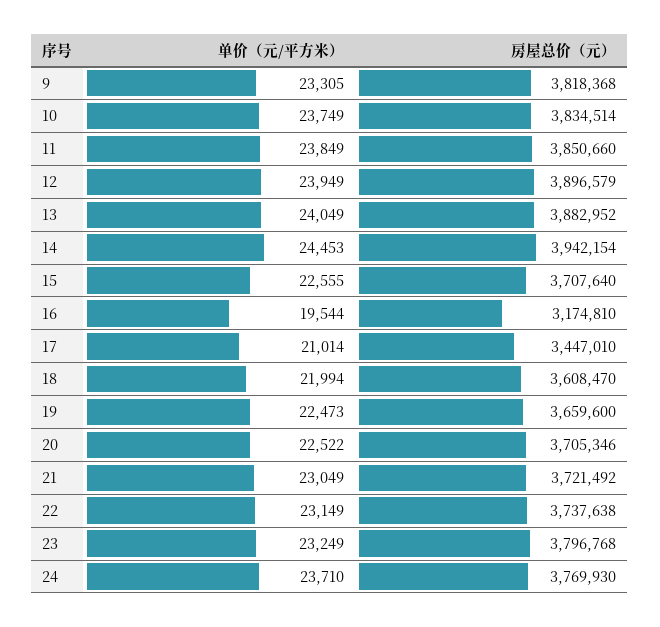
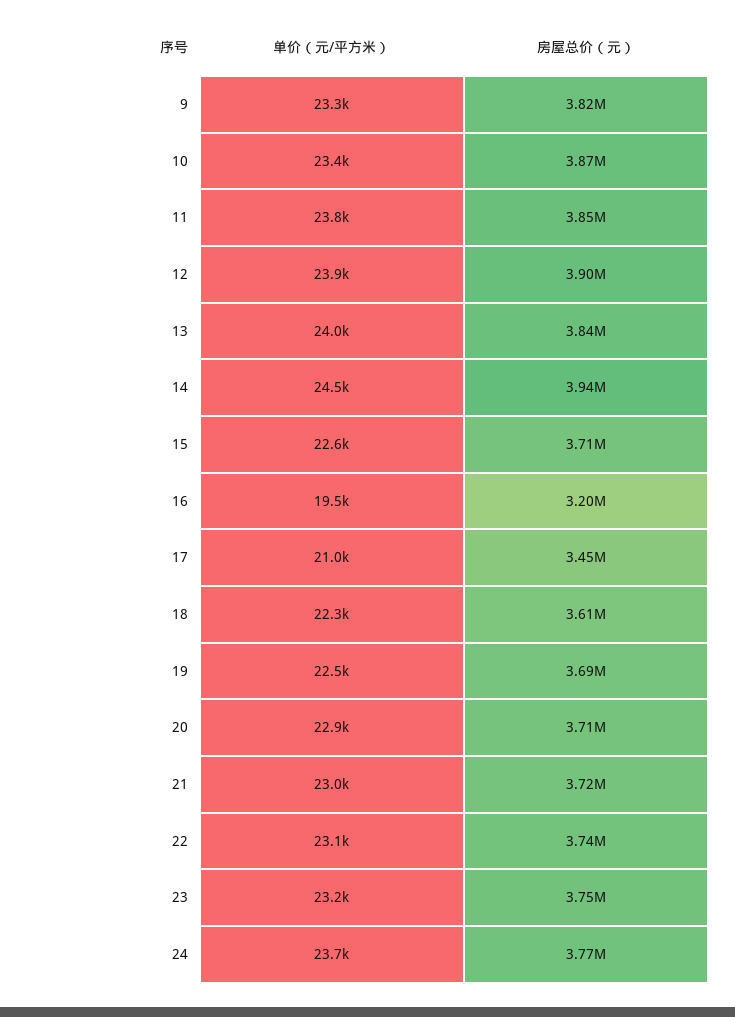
单价（元/平方米）, 10: 23749 -> 23400
房屋总价（元）, 10: 3834514 -> 3870000
房屋总价（元）, 13: 3882952 -> 3840000
房屋总价（元）, 16: 3174810 -> 3200000
单价（元/平方米）, 18: 21994 -> 22300
房屋总价（元）, 19: 3659600 -> 3690000
单价（元/平方米）, 20: 22522 -> 22900
房屋总价（元）, 23: 3796768 -> 3750000

